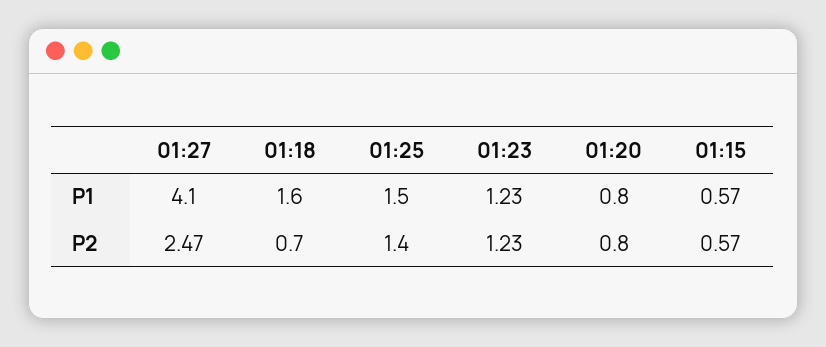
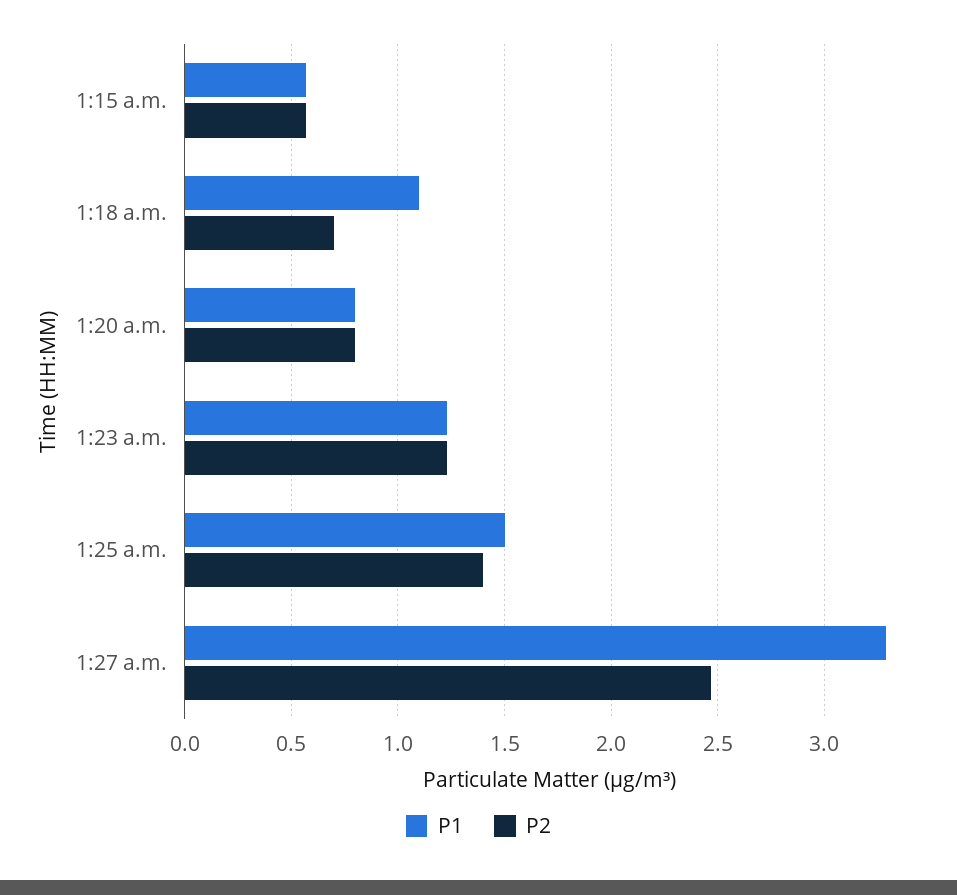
P1, 01:27: 4.1 -> 3.3
P1, 01:18: 1.6 -> 1.1

